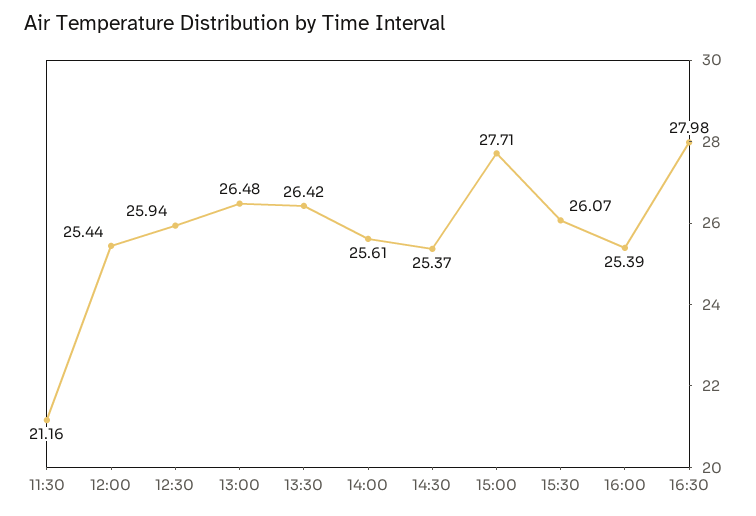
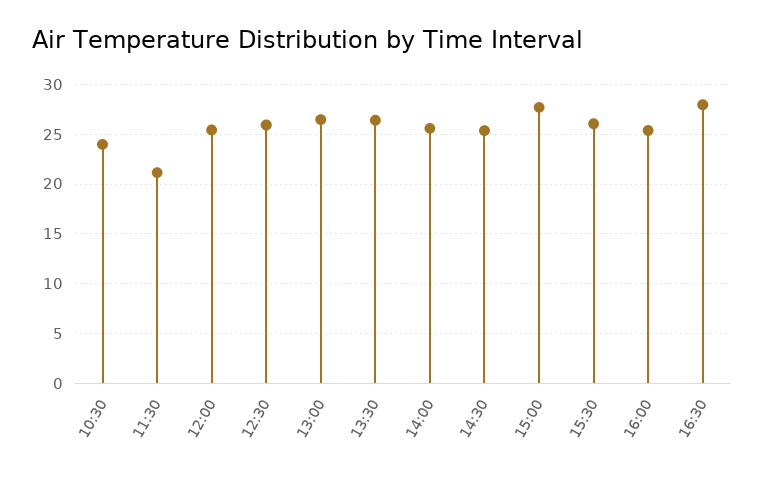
10:30: none -> 24

